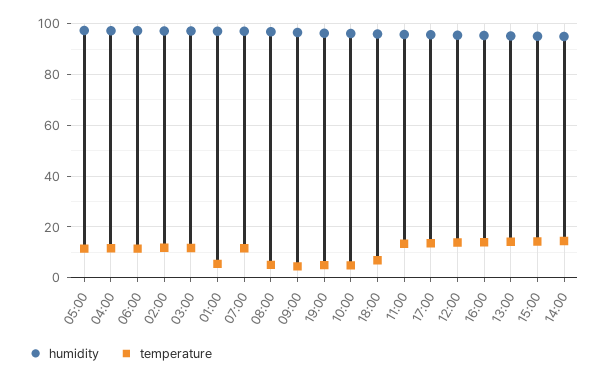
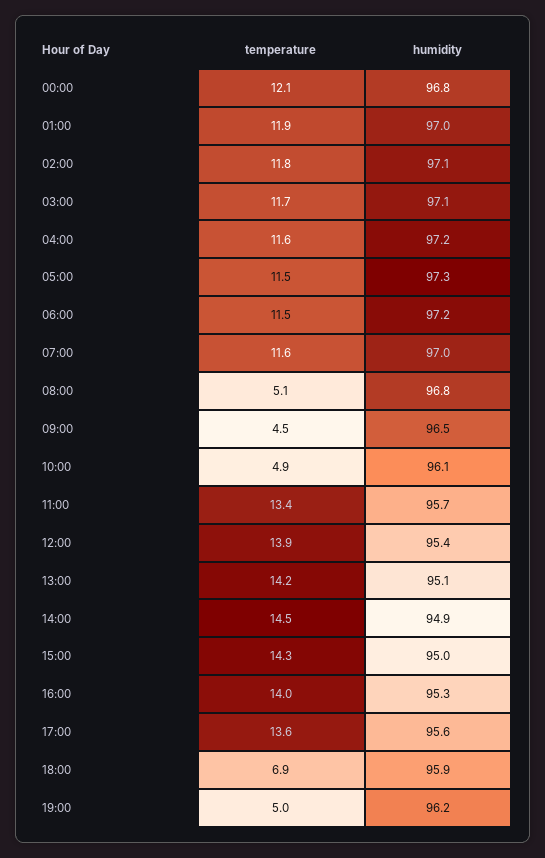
temperature, 01:00: 5 -> 11.9
temperature, 00:00: none -> 12.1
humidity, 00:00: none -> 96.8

